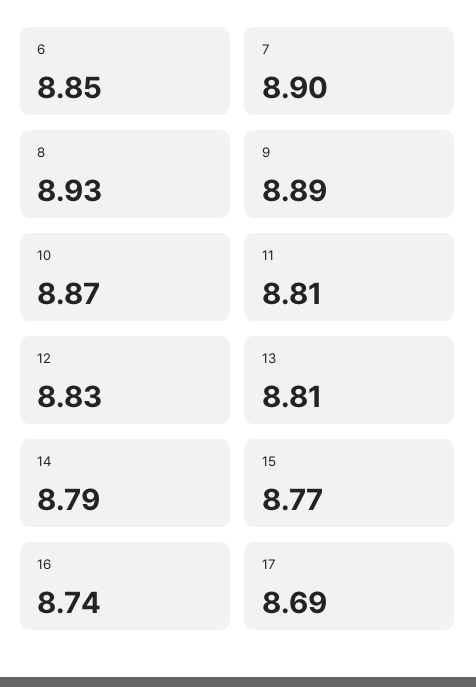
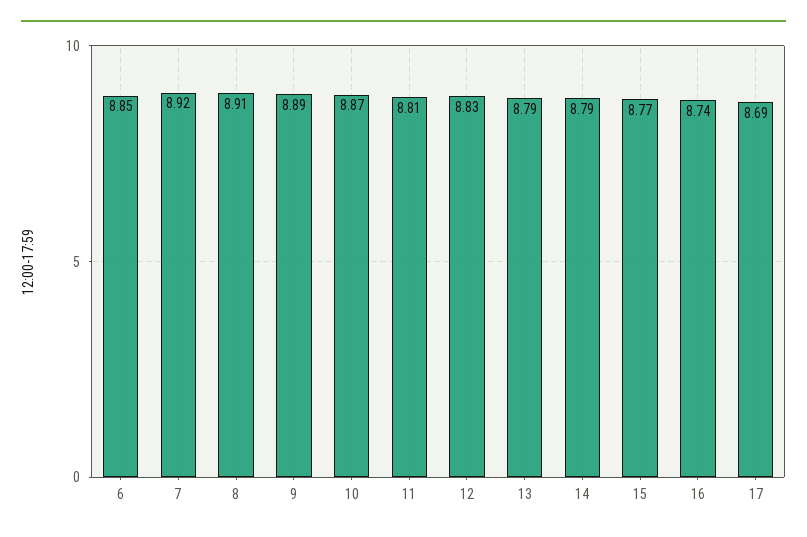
7: 8.9 -> 8.92
8: 8.93 -> 8.91
13: 8.81 -> 8.79

